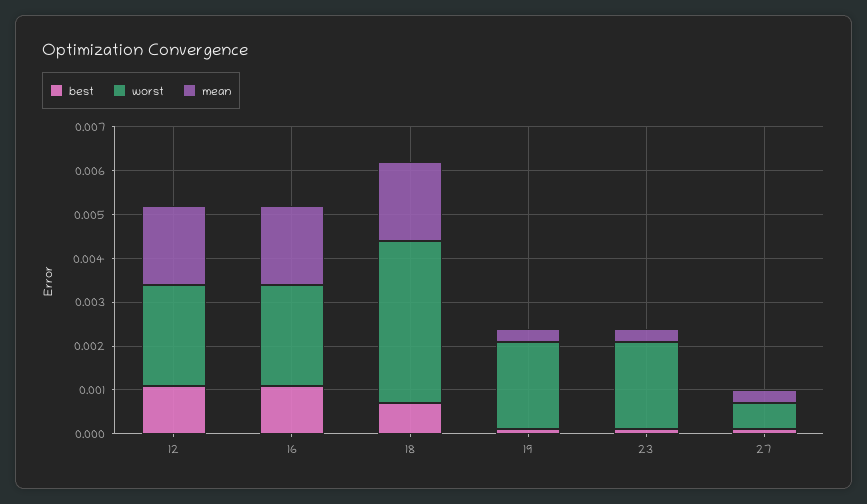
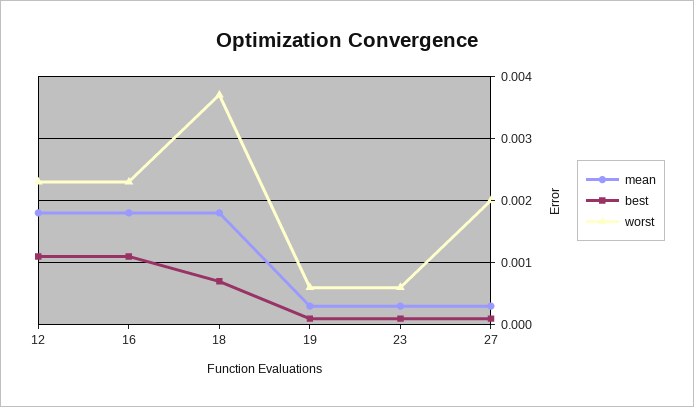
worst, 19: 0.002 -> 0.0006
worst, 23: 0.002 -> 0.0006
worst, 27: 0.0005 -> 0.002

